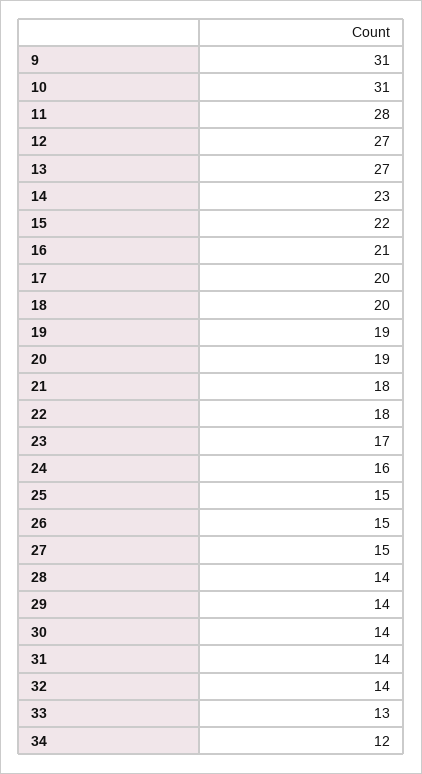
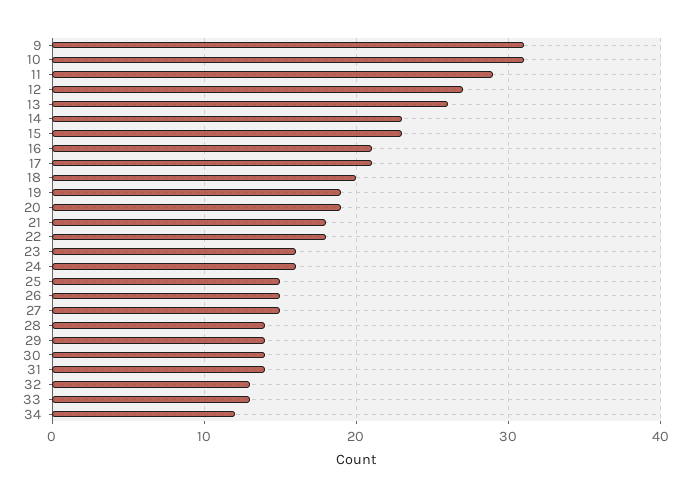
11: 28 -> 29
13: 27 -> 26
15: 22 -> 23
17: 20 -> 21
23: 17 -> 16
32: 14 -> 13

